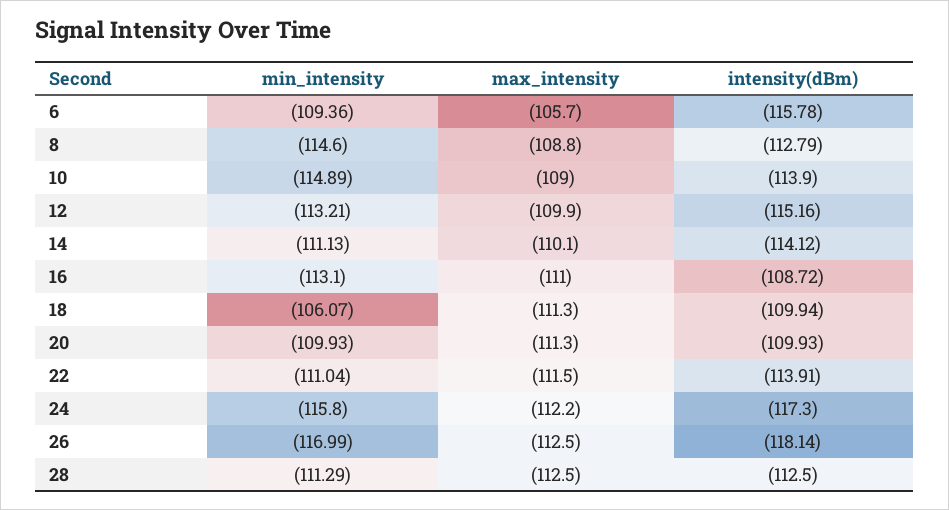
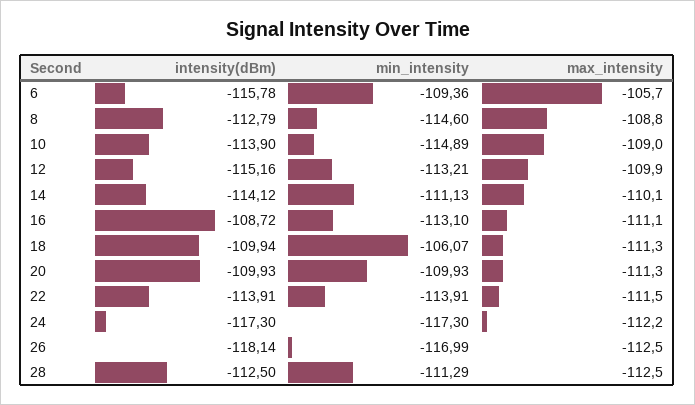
max_intensity, 16: -111 -> -111.1
min_intensity, 22: -111.04 -> -113.91
min_intensity, 24: -115.8 -> -117.3

